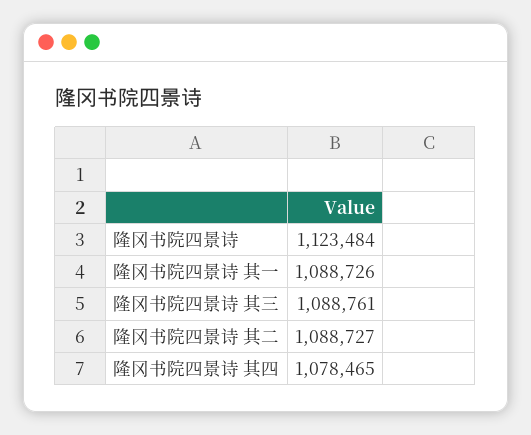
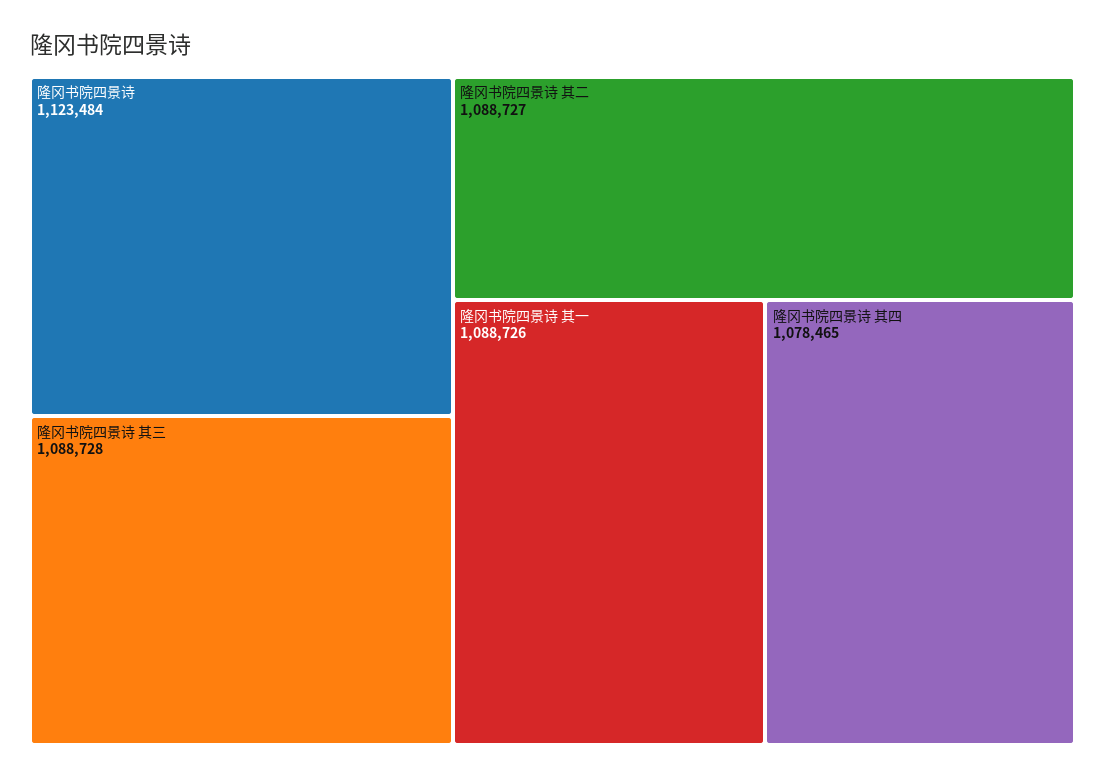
隆冈书院四景诗 其三: 1088761 -> 1088728

